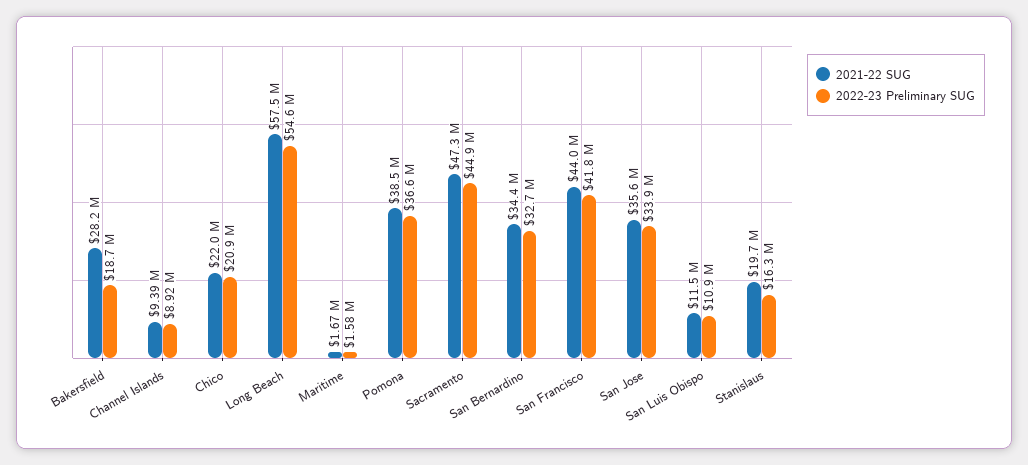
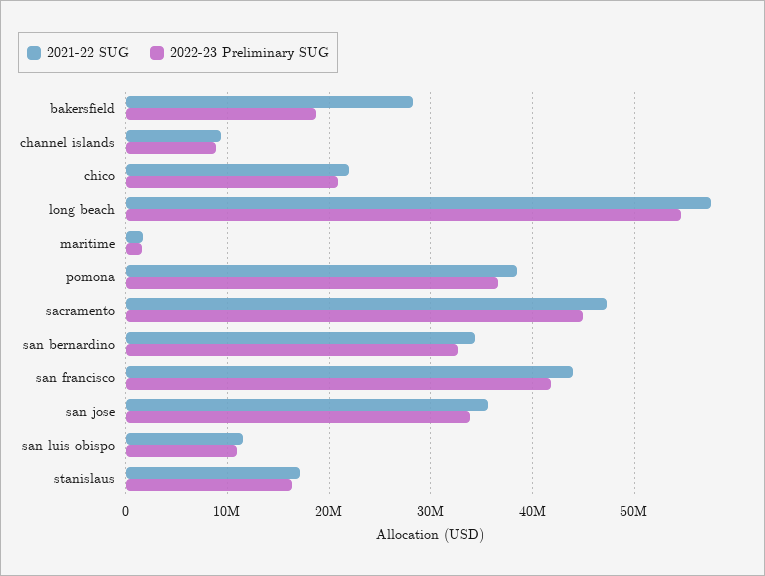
2021-22 SUG, Stanislaus: 19700000 -> 17000000

